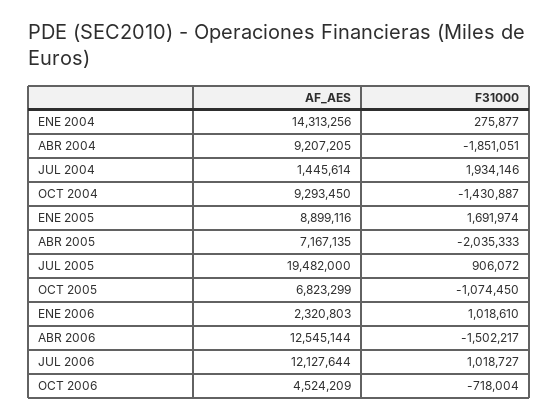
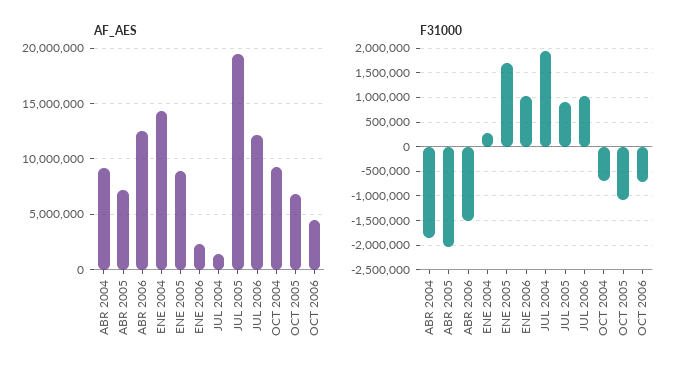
F31000, OCT 2004: -1430887 -> -750000

